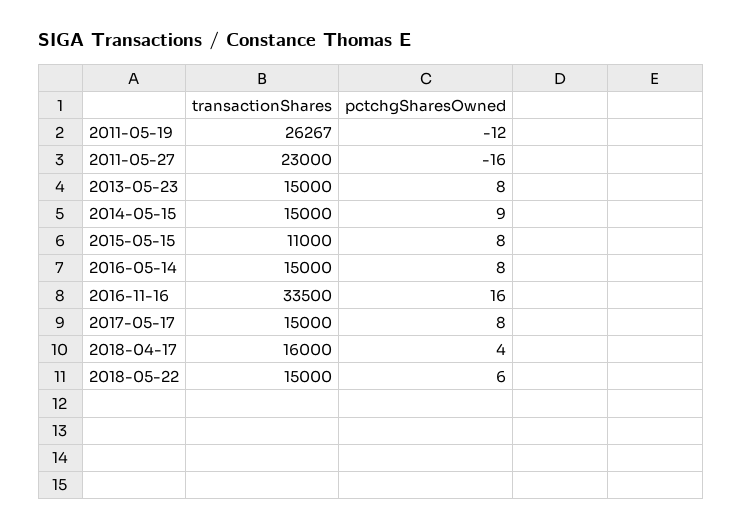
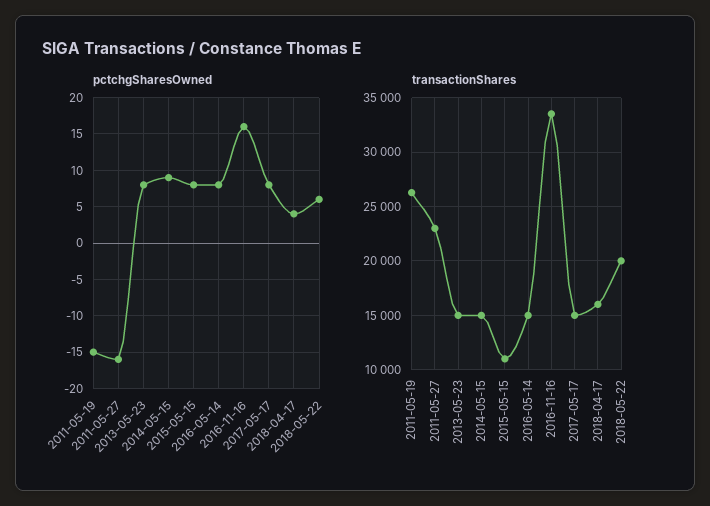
pctchgSharesOwned, 2011-05-19: -12 -> -15
transactionShares, 2018-05-22: 15000 -> 20000

